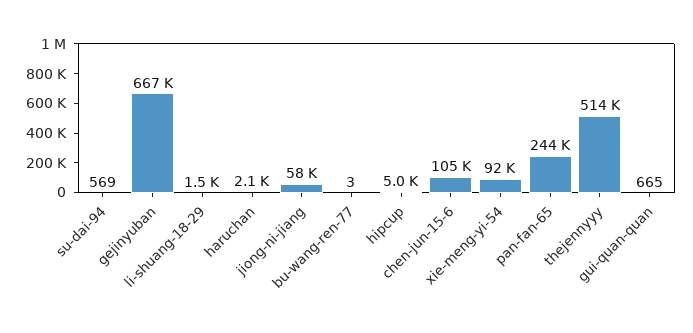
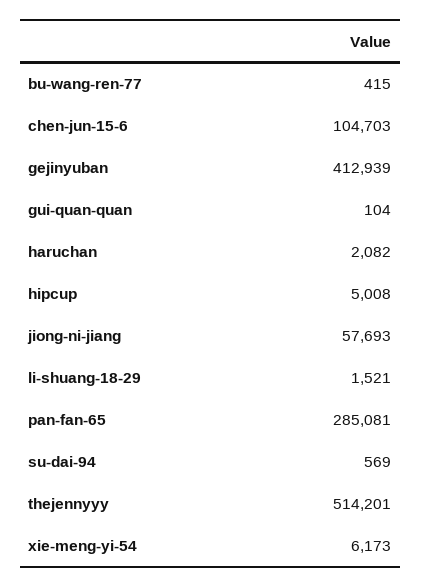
gejinyuban: 667000 -> 412939
bu-wang-ren-77: 3 -> 415
xie-meng-yi-54: 92000 -> 6173
pan-fan-65: 244000 -> 285081
gui-quan-quan: 665 -> 104

